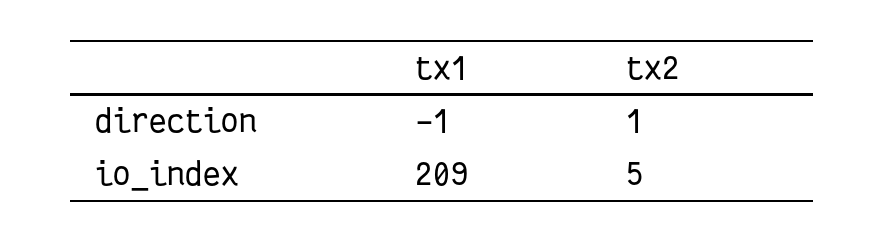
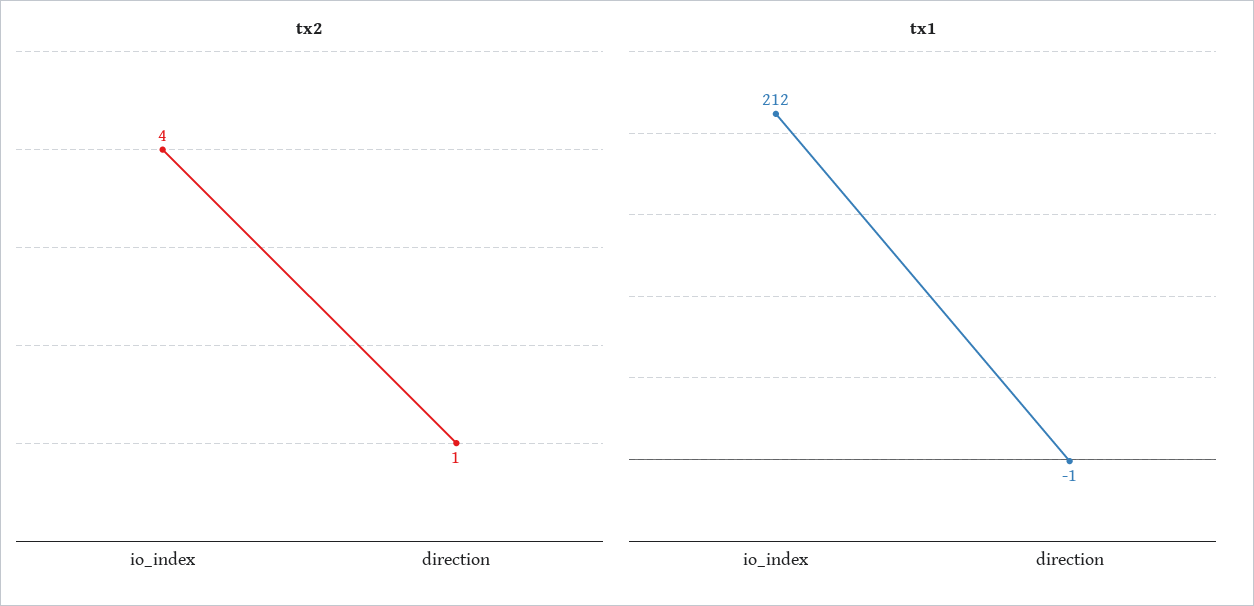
tx1, io_index: 209 -> 212
tx2, io_index: 5 -> 4

